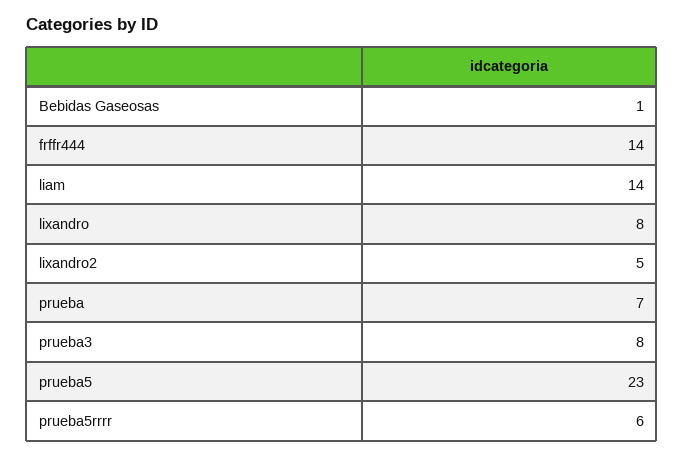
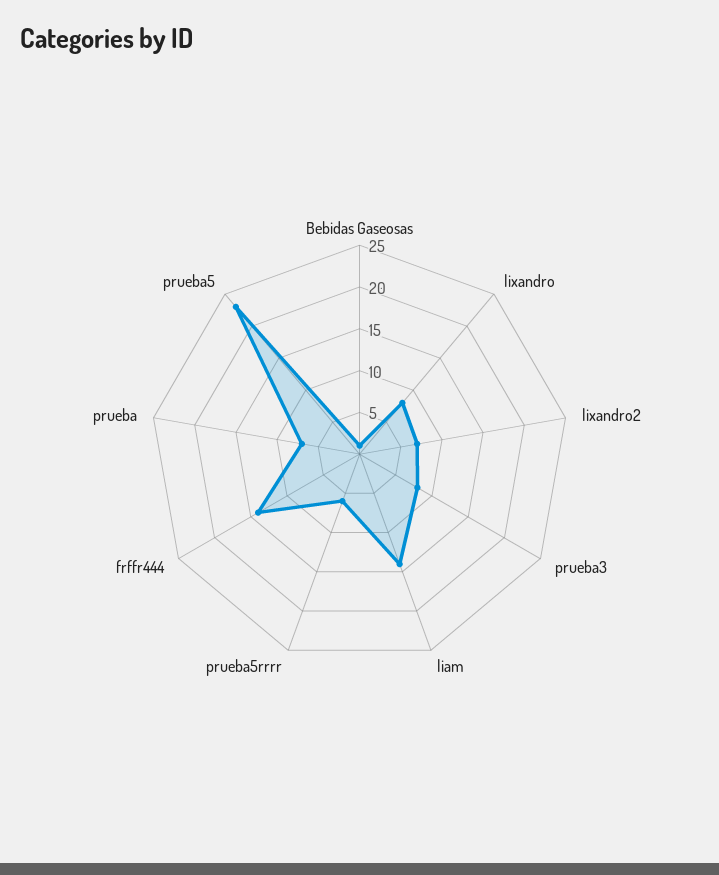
lixandro2: 5 -> 7

